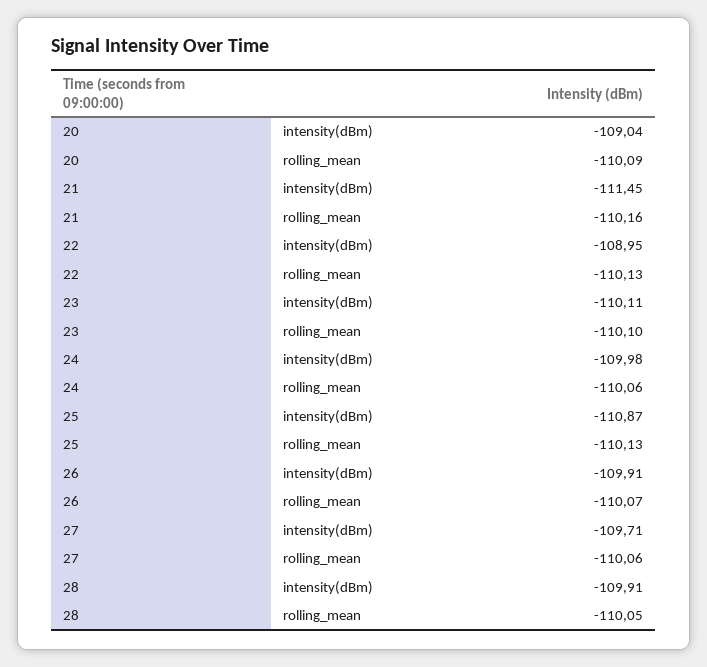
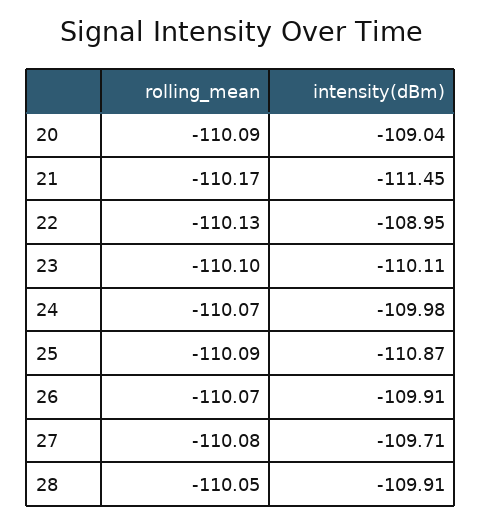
21, rolling_mean: -110.16 -> -110.17
24, rolling_mean: -110.06 -> -110.07
25, rolling_mean: -110.13 -> -110.09
27, rolling_mean: -110.06 -> -110.08

